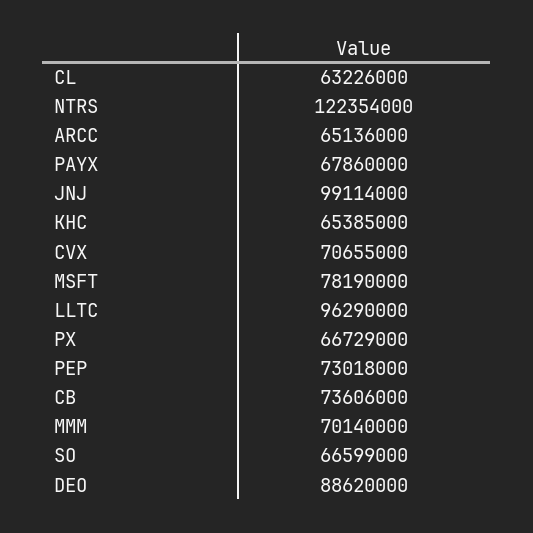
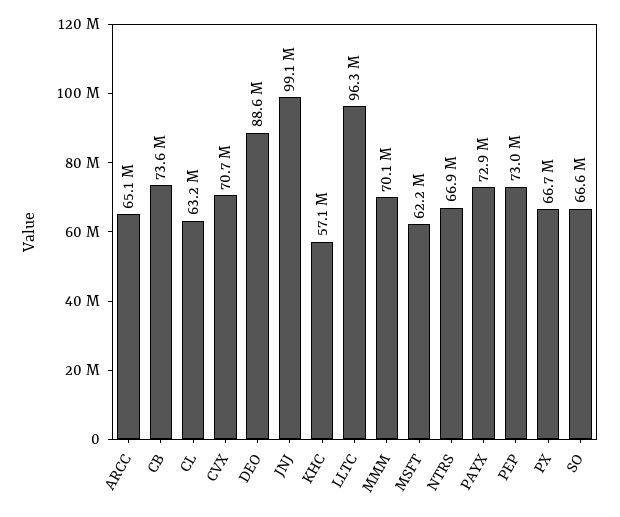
NTRS: 122354000 -> 66900000
PAYX: 67860000 -> 72900000
KHC: 65385000 -> 57100000
MSFT: 78190000 -> 62200000

